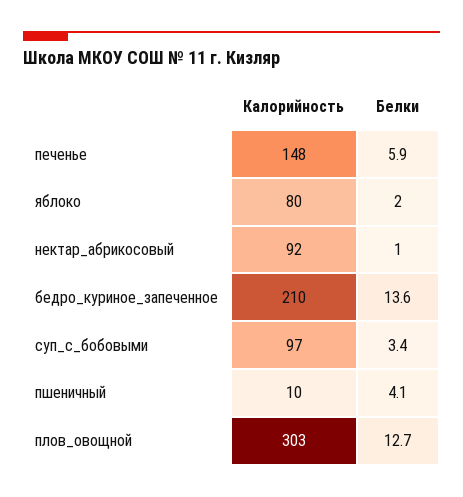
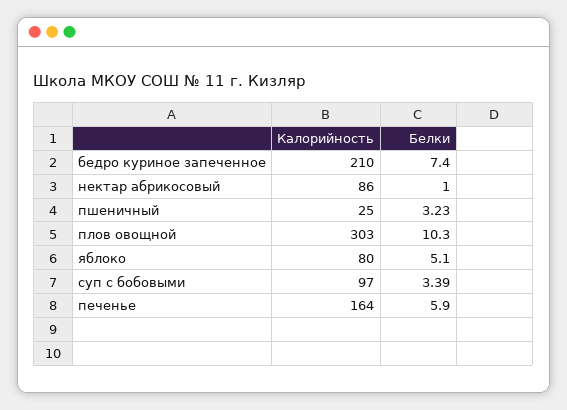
Калорийность, печенье: 148 -> 164
Белки, яблоко: 2 -> 5.1
Калорийность, нектар_абрикосовый: 92 -> 86
Белки, бедро_куриное_запеченное: 13.6 -> 7.4
Калорийность, пшеничный: 10 -> 25
Белки, пшеничный: 4.1 -> 3.23
Белки, плов_овощной: 12.7 -> 10.3

